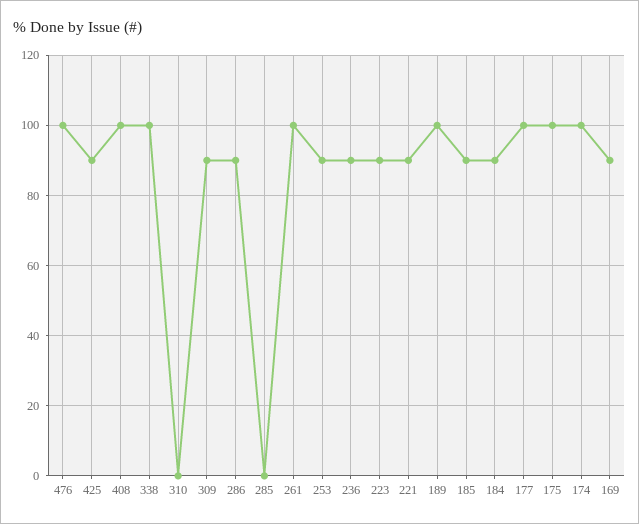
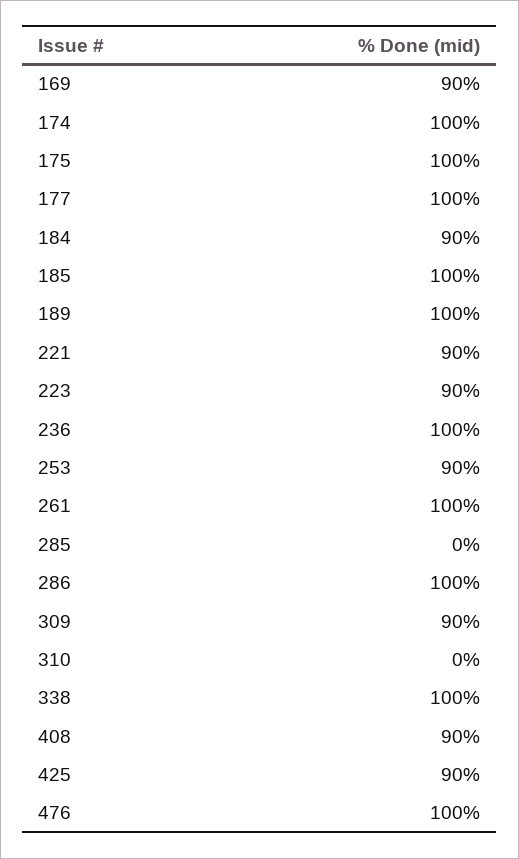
408: 100 -> 90
286: 90 -> 100
236: 90 -> 100
185: 90 -> 100

